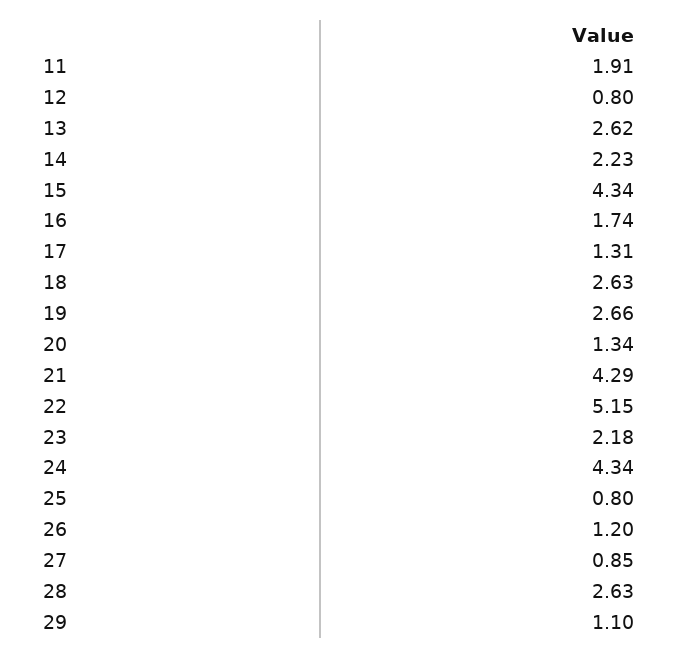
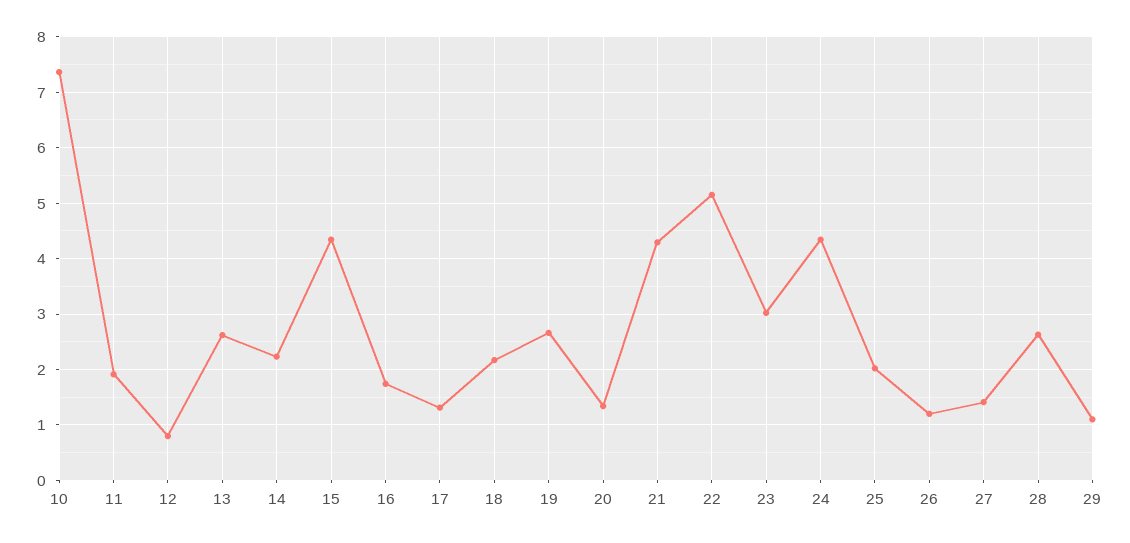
18: 2.63 -> 2.2
23: 2.18 -> 3
25: 0.8 -> 2
27: 0.85 -> 1.4
10: none -> 7.4

